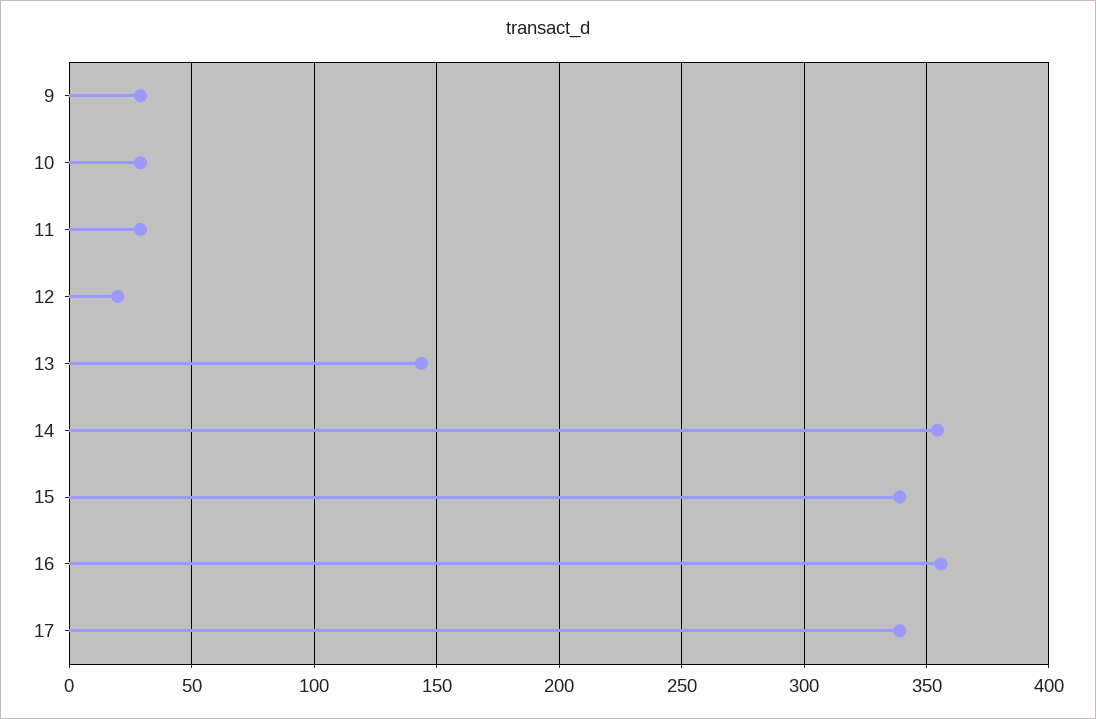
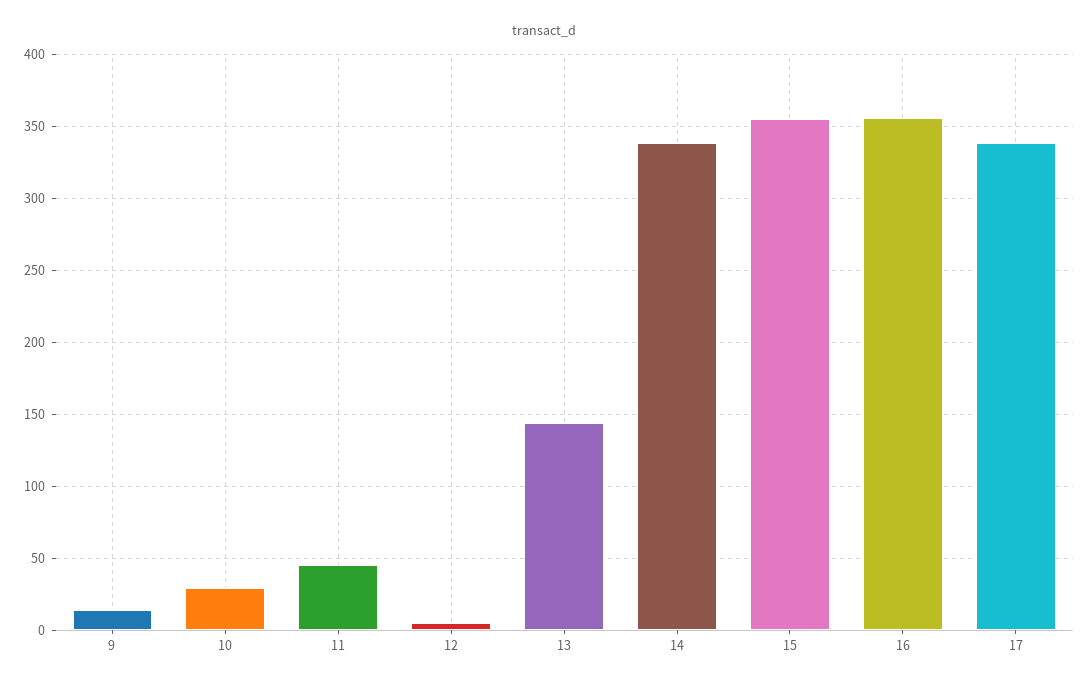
9: 30 -> 15
11: 30 -> 45
12: 20 -> 5
14: 355 -> 340
15: 340 -> 355

